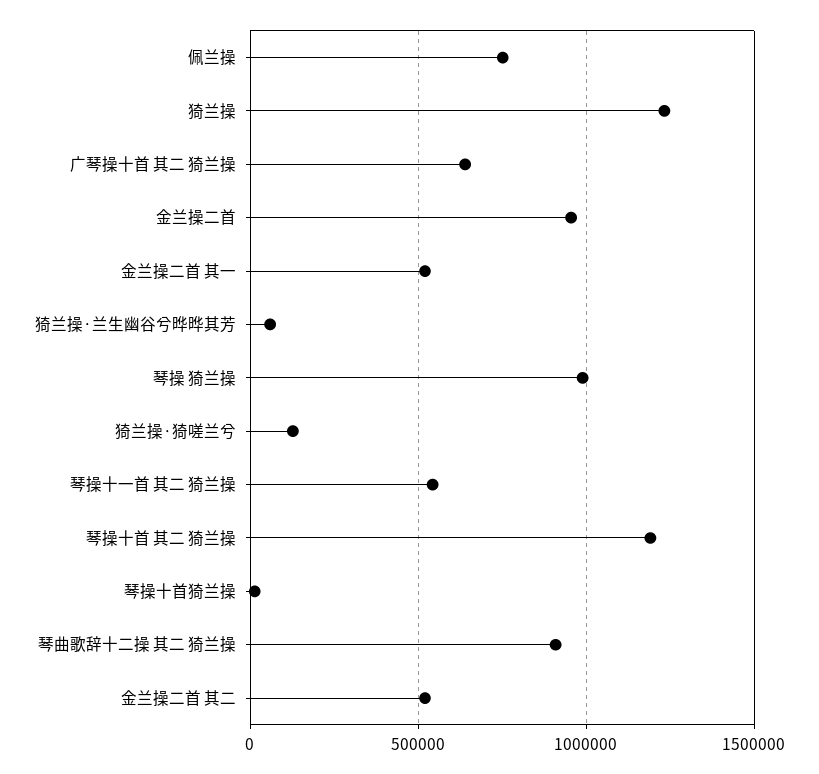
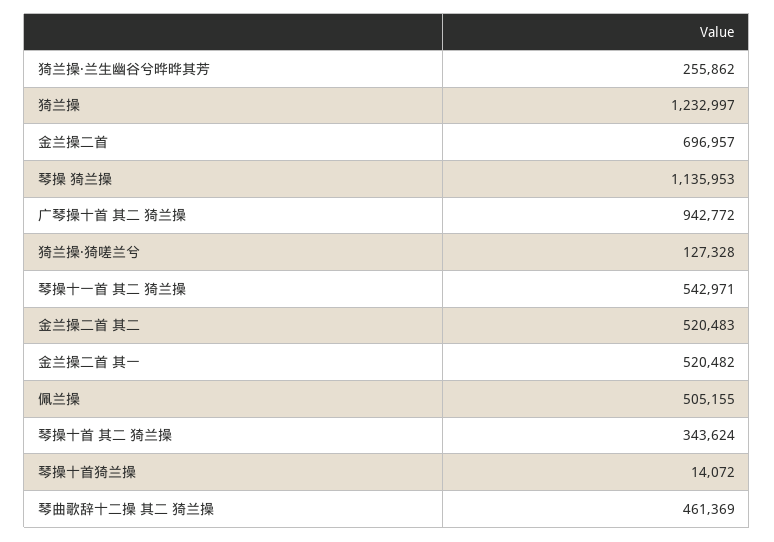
佩兰操: 750000 -> 505155
广琴操十首 其二 猗兰操: 650000 -> 942772
金兰操二首: 950000 -> 696957
猗兰操·兰生幽谷兮晔晔其芳: 50000 -> 255862
琴操 猗兰操: 1000000 -> 1135953
琴操十首 其二 猗兰操: 1200000 -> 343624
琴曲歌辞十二操 其二 猗兰操: 900000 -> 461369

